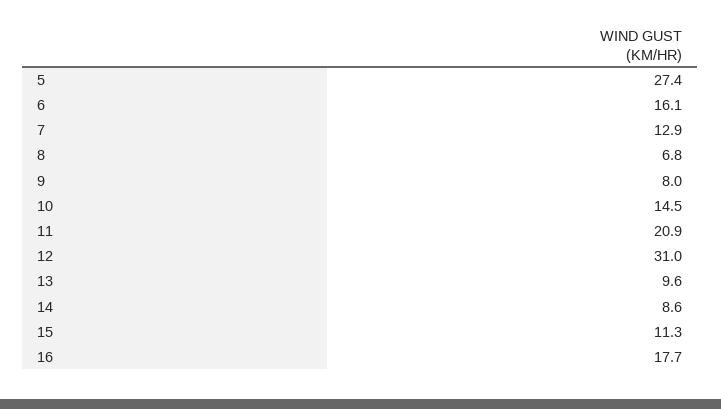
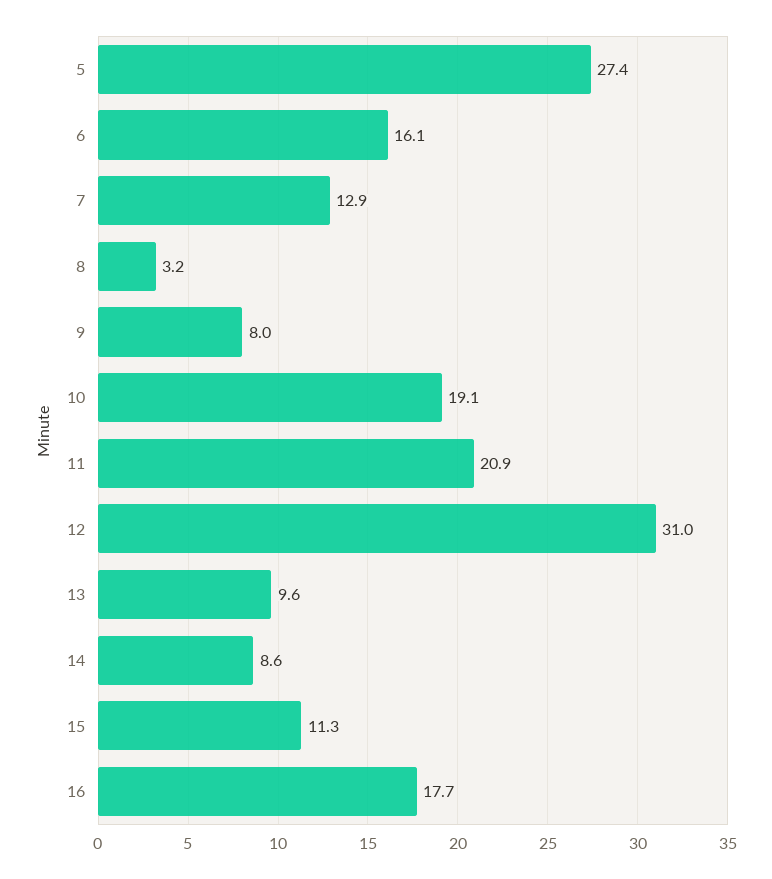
8: 6.8 -> 3.2
10: 14.5 -> 19.1

